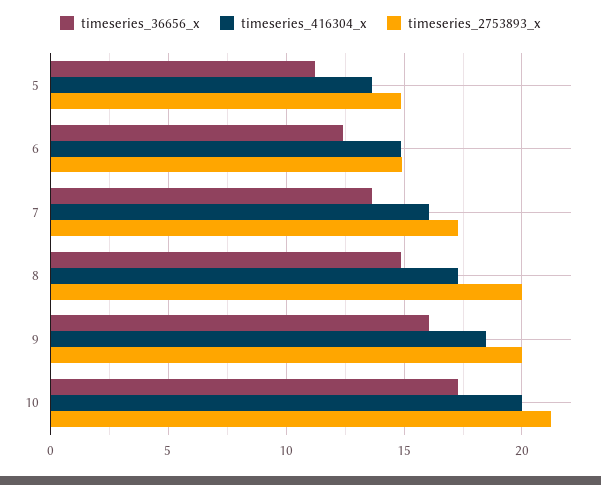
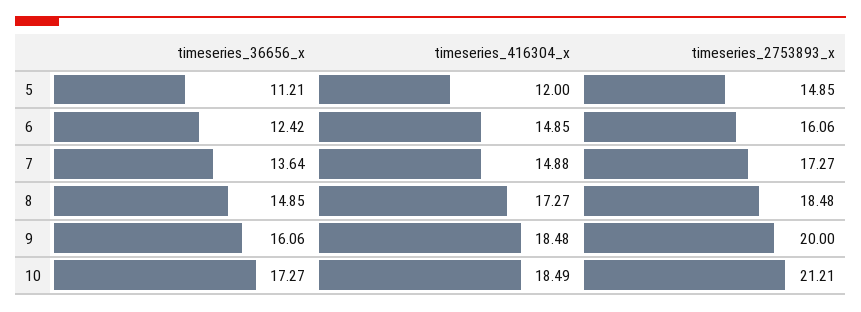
timeseries_416304_x, 5: 13.5 -> 12
timeseries_2753893_x, 6: 15 -> 16.06
timeseries_416304_x, 7: 16 -> 14.88
timeseries_2753893_x, 8: 20 -> 18.48
timeseries_416304_x, 10: 20 -> 18.49

